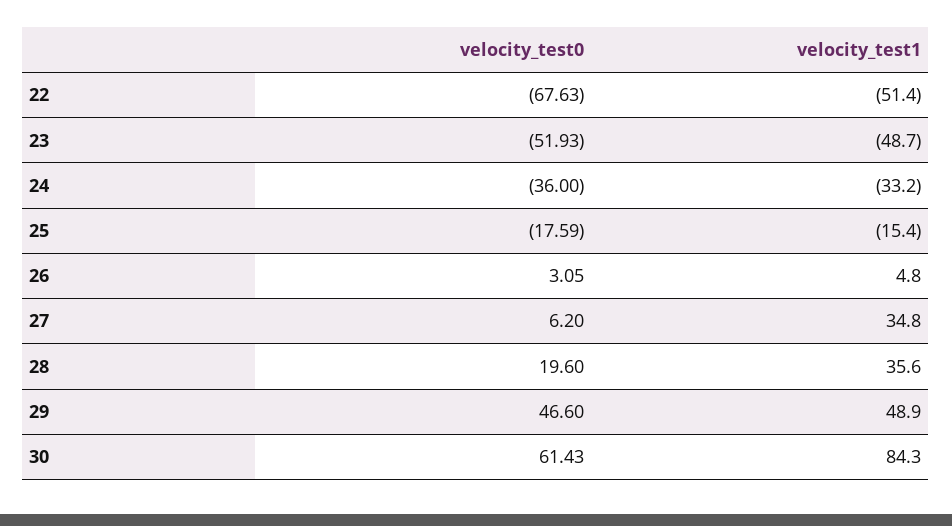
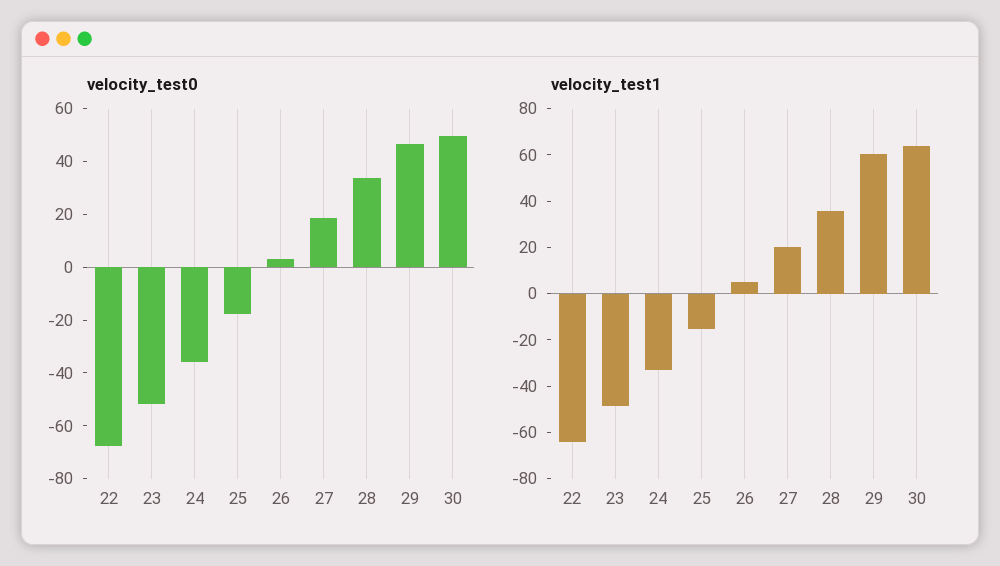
velocity_test1, 22: -51.4 -> -65
velocity_test0, 27: 6.2 -> 20
velocity_test1, 27: 34.8 -> 20
velocity_test0, 28: 19.6 -> 35
velocity_test1, 29: 48.9 -> 60
velocity_test0, 30: 61.43 -> 50
velocity_test1, 30: 84.3 -> 65

